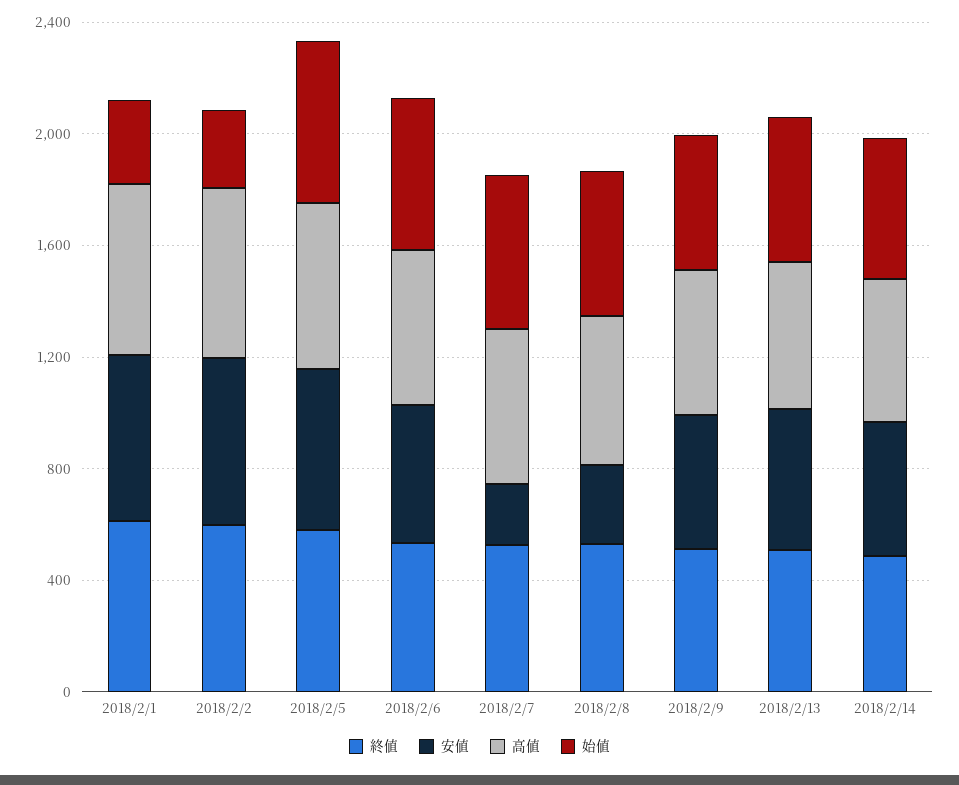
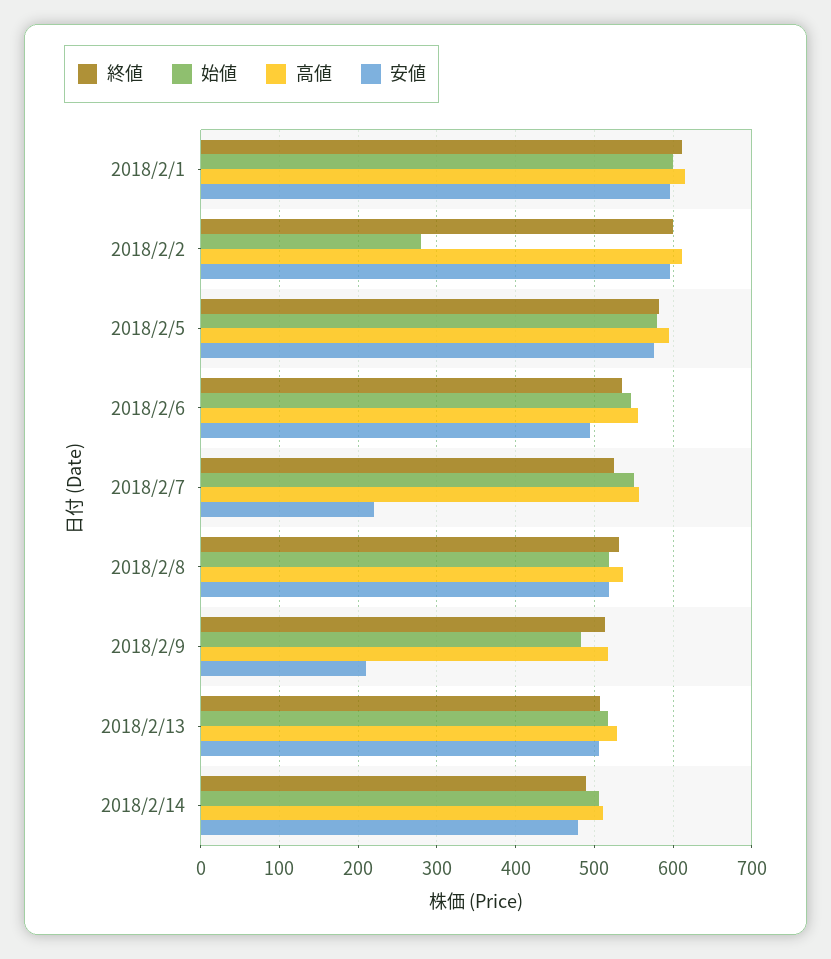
始値, 2018/2/1: 300 -> 600
安値, 2018/2/8: 300 -> 520
安値, 2018/2/9: 500 -> 210

